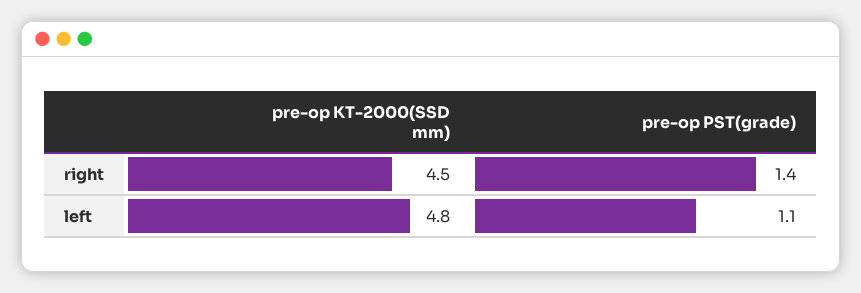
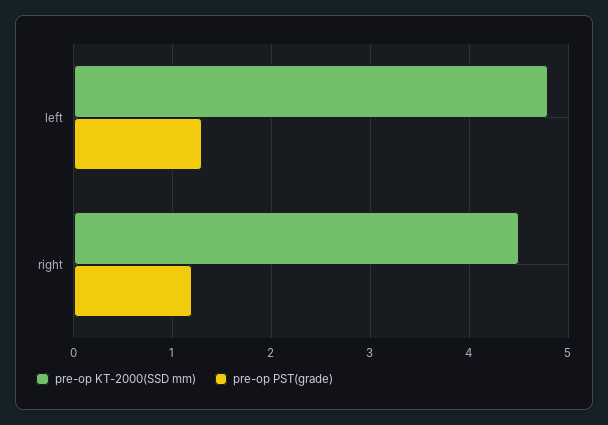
pre-op PST(grade), right: 1.4 -> 1.2
pre-op PST(grade), left: 1.1 -> 1.3

